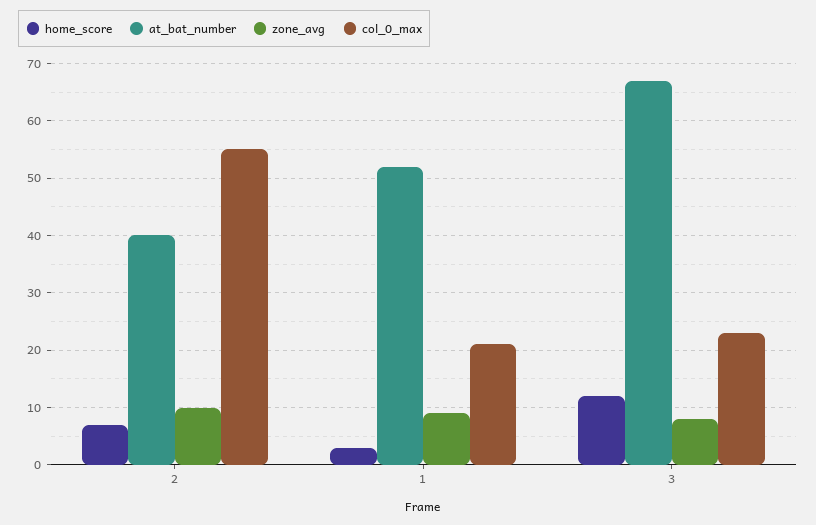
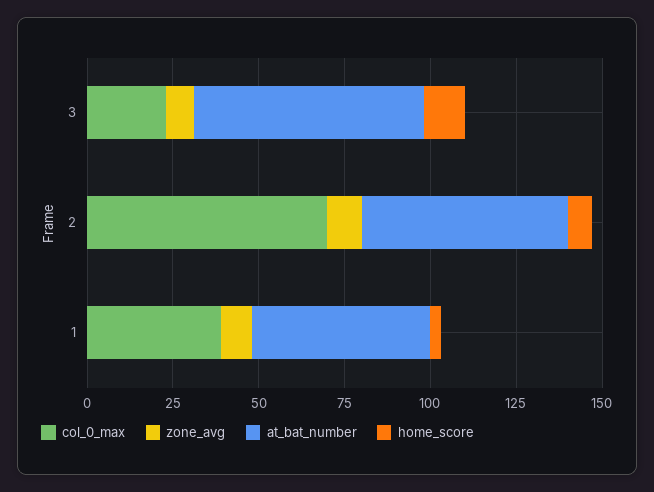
at_bat_number, 2: 40 -> 60
col_0_max, 2: 55 -> 70
col_0_max, 1: 20 -> 40

